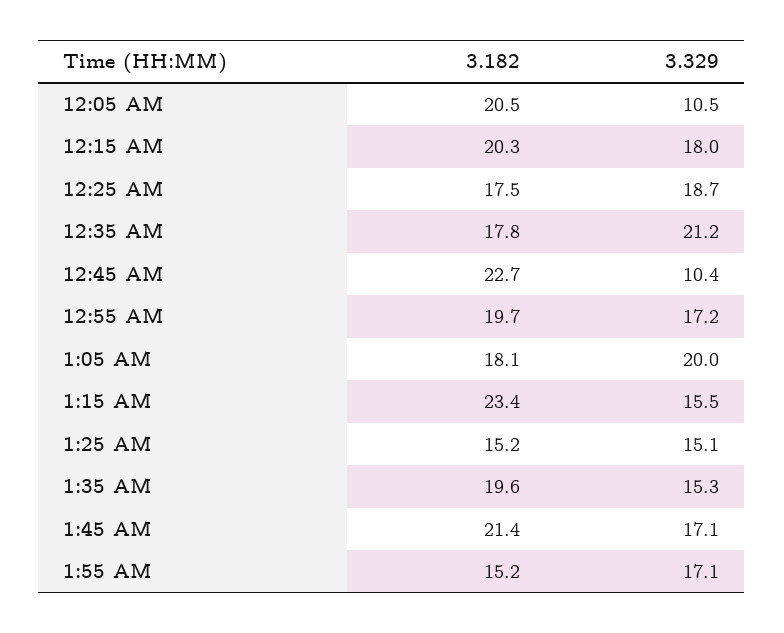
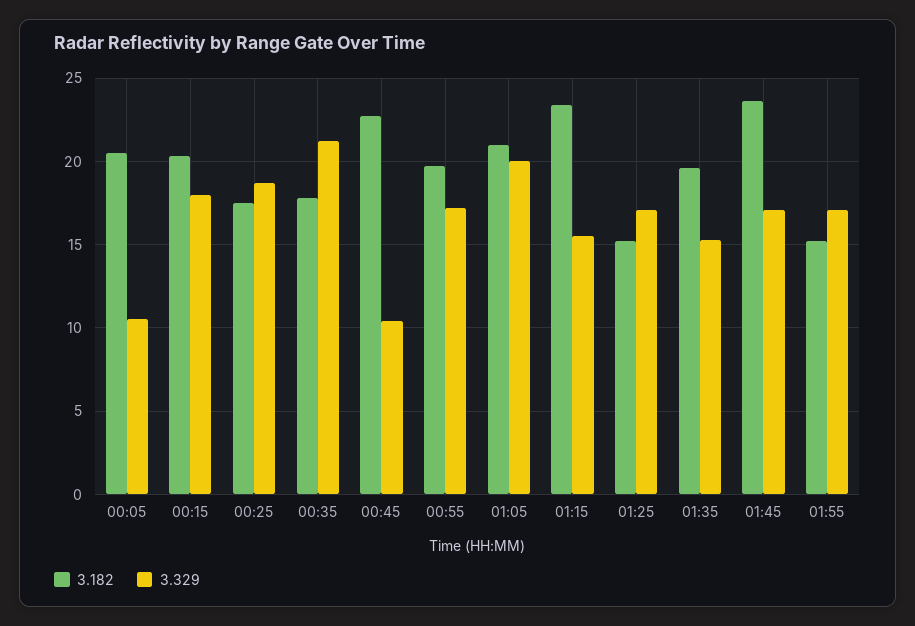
3.182, 1:05 AM: 18.1 -> 21
3.329, 1:25 AM: 15.1 -> 17
3.182, 1:45 AM: 21.4 -> 23.5

